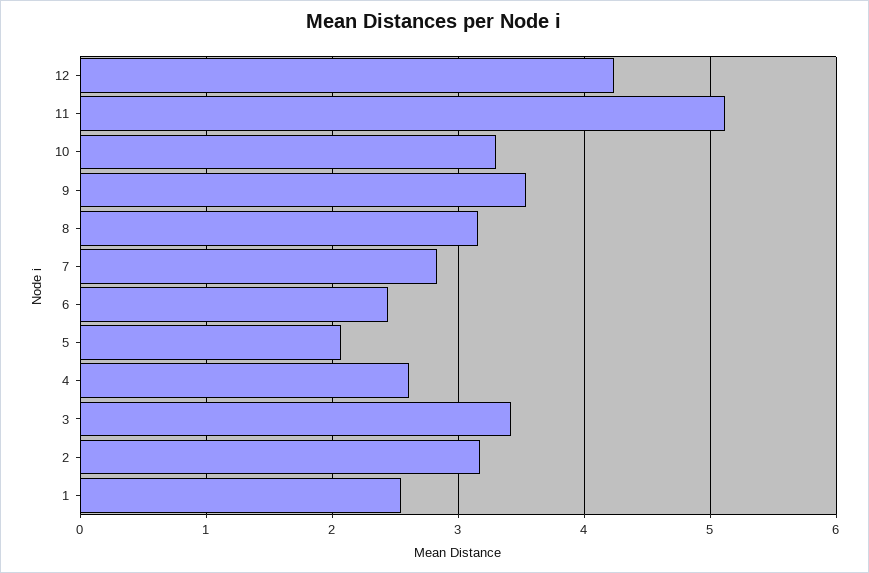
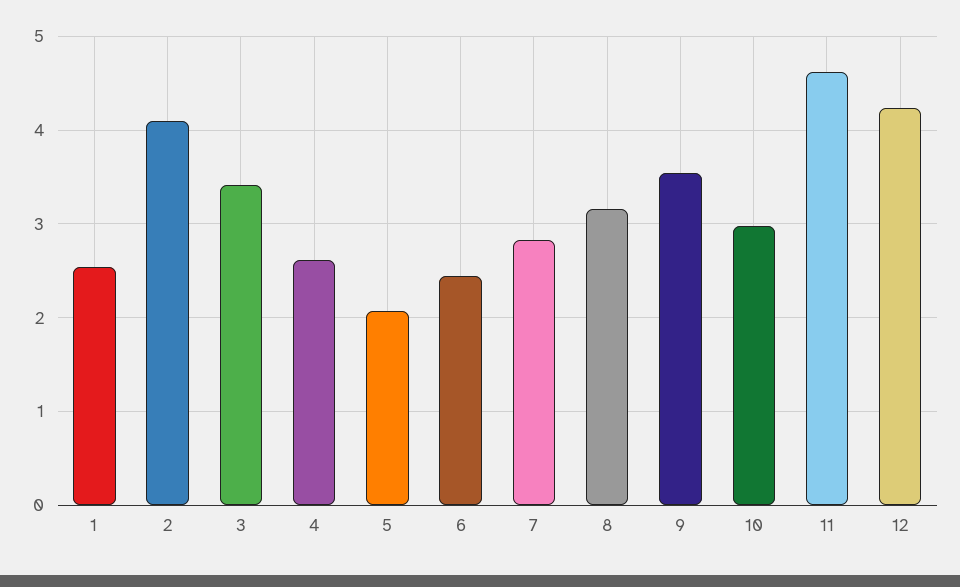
11: 5.1 -> 4.6
10: 3.3 -> 3
2: 3.2 -> 4.1

